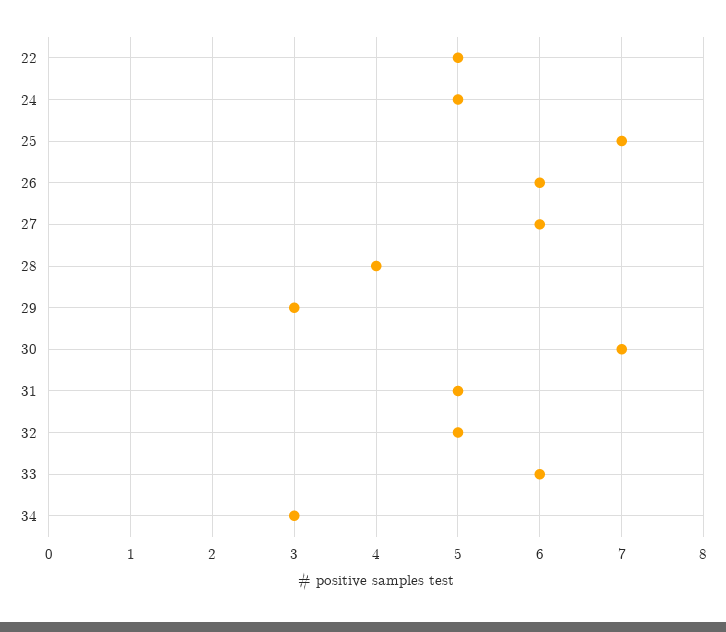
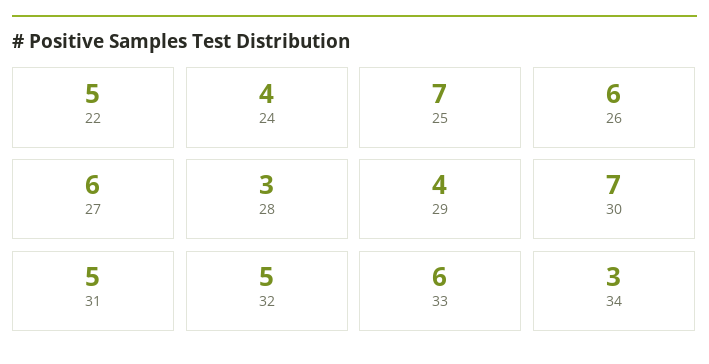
24: 5 -> 4
28: 4 -> 3
29: 3 -> 4

